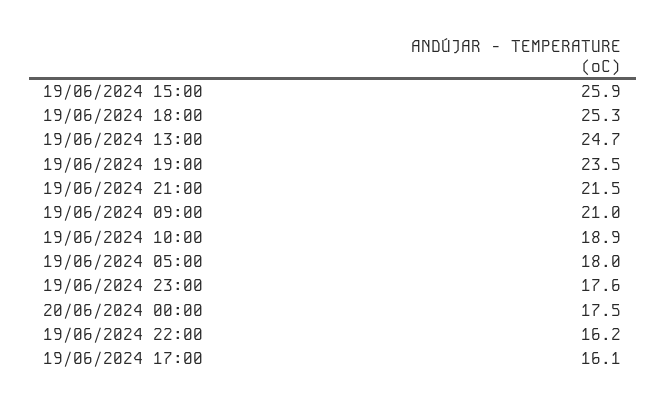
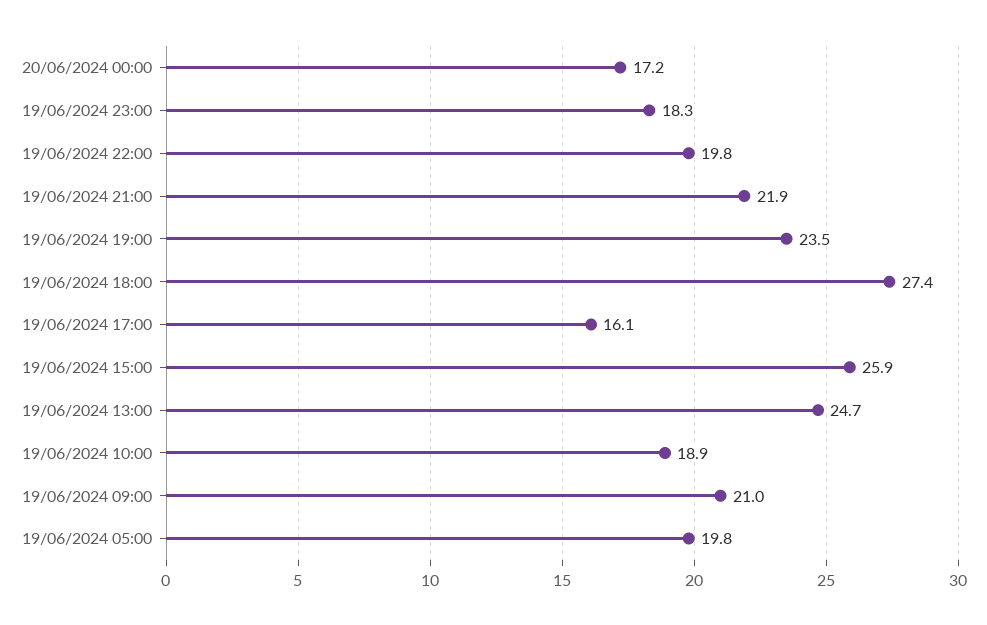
19/06/2024 18:00: 25.3 -> 27.4
19/06/2024 21:00: 21.5 -> 21.9
19/06/2024 05:00: 18 -> 19.8
19/06/2024 23:00: 17.6 -> 18.3
20/06/2024 00:00: 17.5 -> 17.2
19/06/2024 22:00: 16.2 -> 19.8

